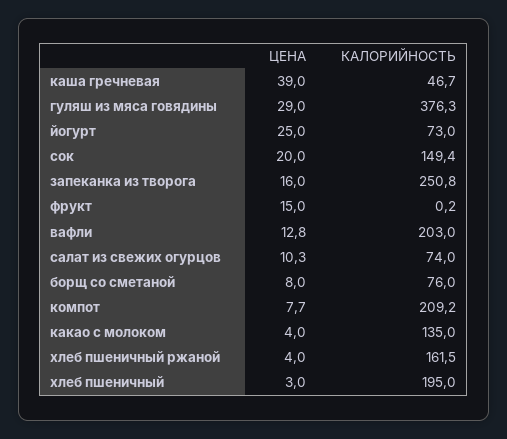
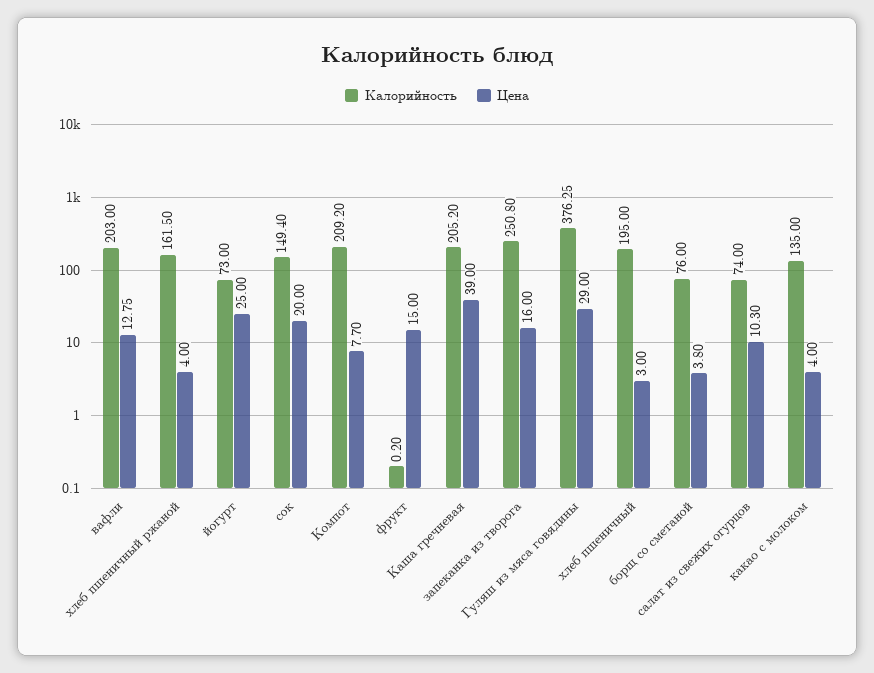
КАЛОРИЙНОСТЬ, каша гречневая: 46.7 -> 205.2
ЦЕНА, борщ со сметаной: 8 -> 3.8

